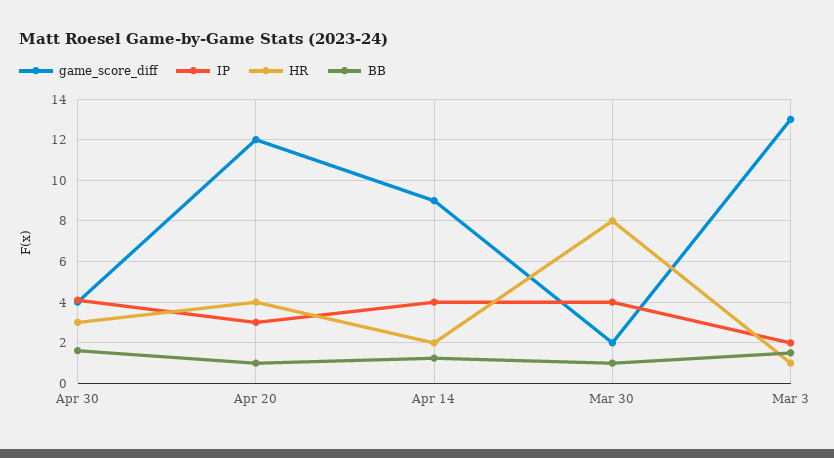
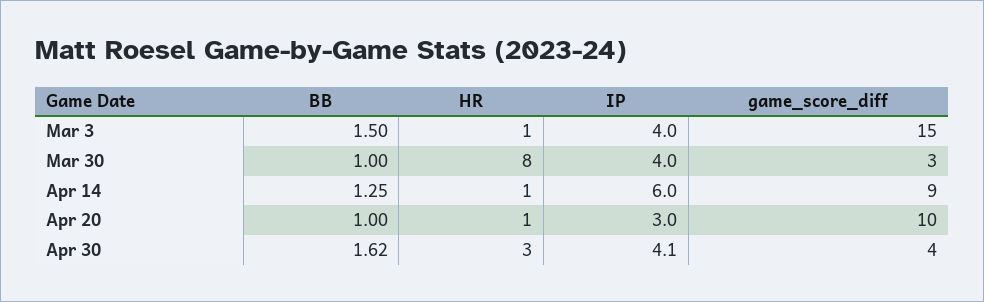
game_score_diff, Apr 20: 12 -> 10
HR, Apr 20: 4 -> 1
IP, Apr 14: 4 -> 6
HR, Apr 14: 2 -> 1
game_score_diff, Mar 30: 2 -> 3
game_score_diff, Mar 3: 13 -> 15
IP, Mar 3: 2 -> 4

